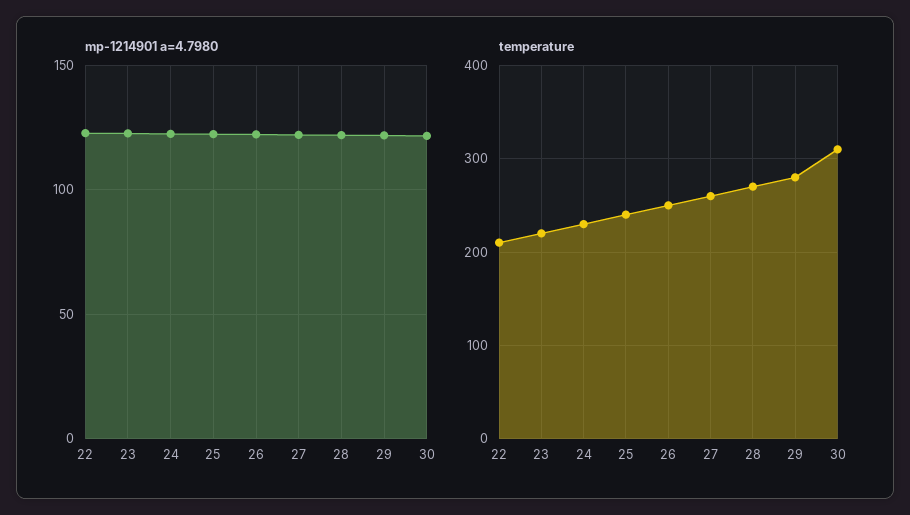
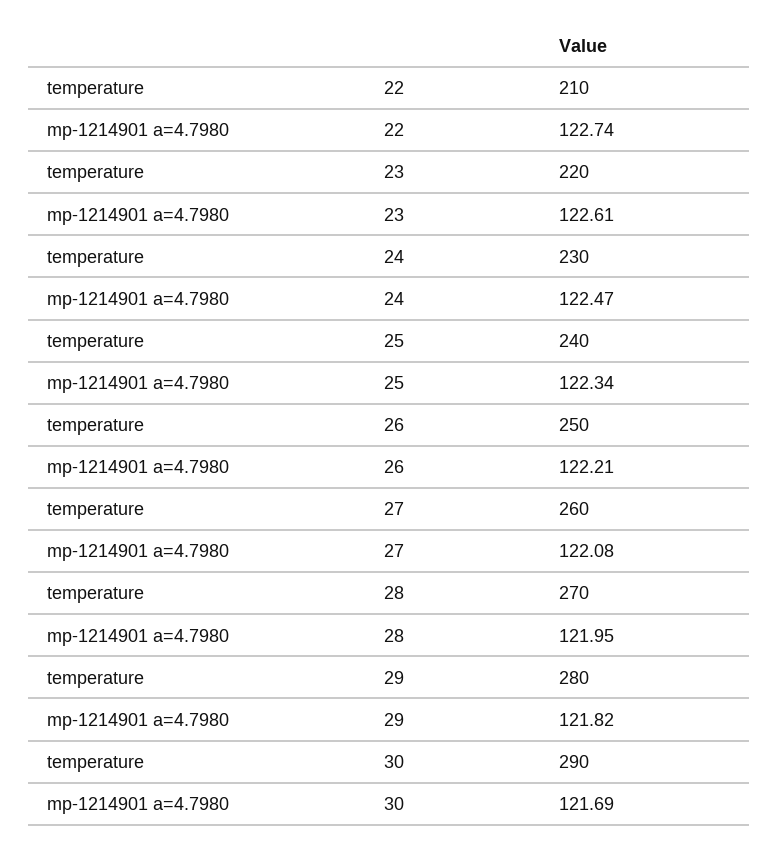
temperature, 30: 310 -> 290

